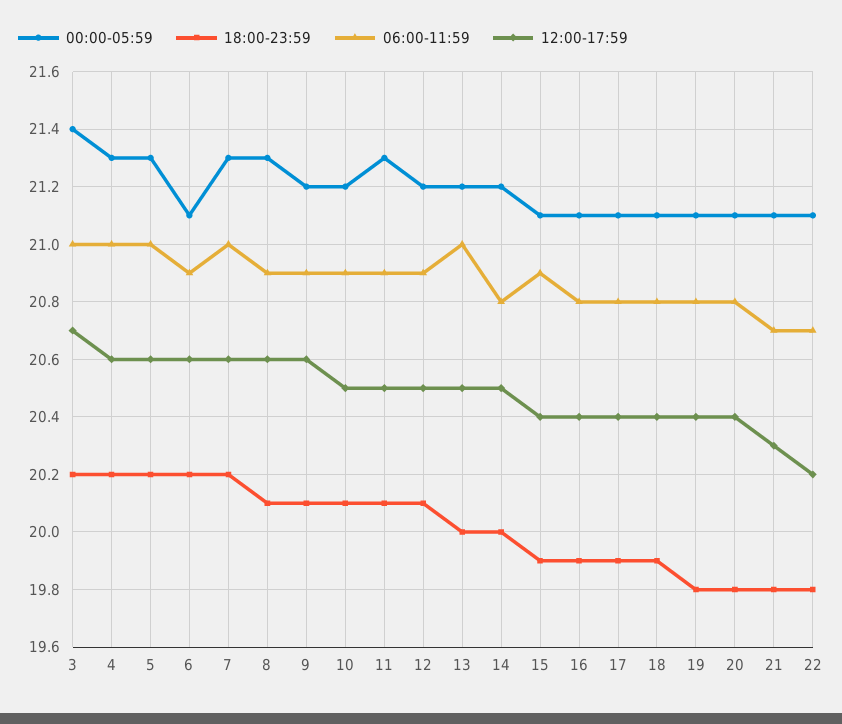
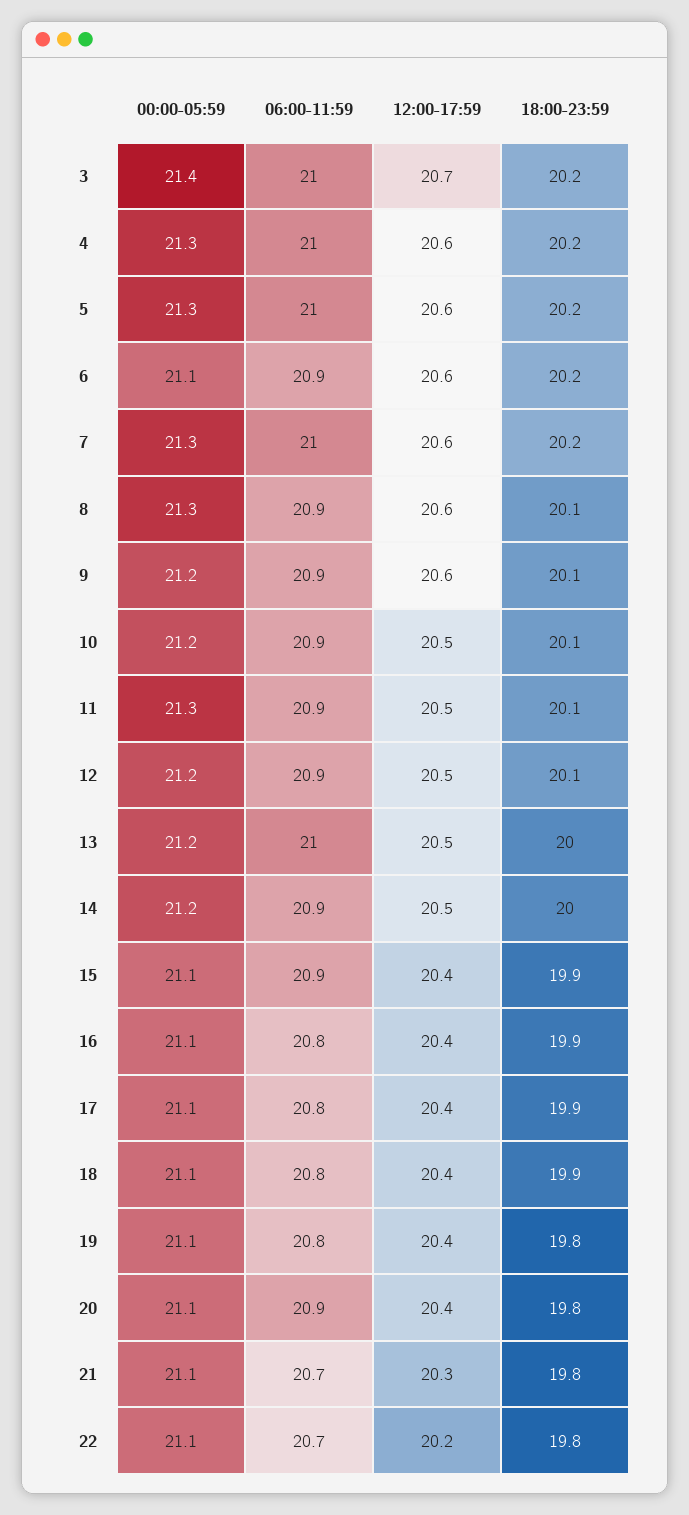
06:00-11:59, 14: 20.8 -> 20.9
06:00-11:59, 20: 20.8 -> 20.9

